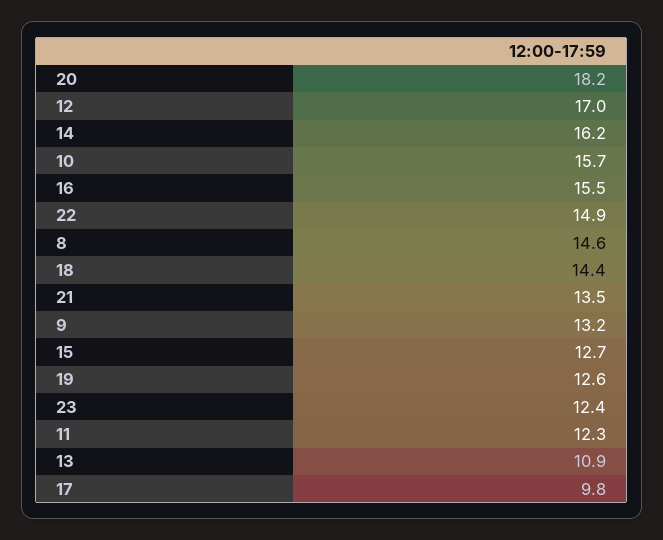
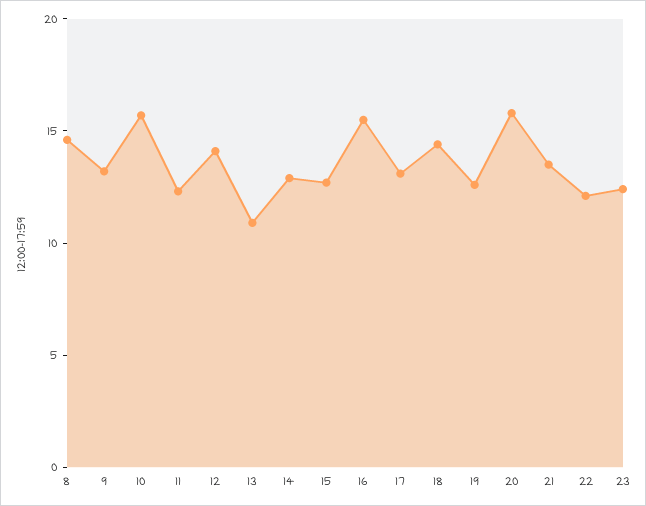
20: 18.2 -> 16
12: 17 -> 14
14: 16.2 -> 13
22: 14.9 -> 12
17: 9.8 -> 13

